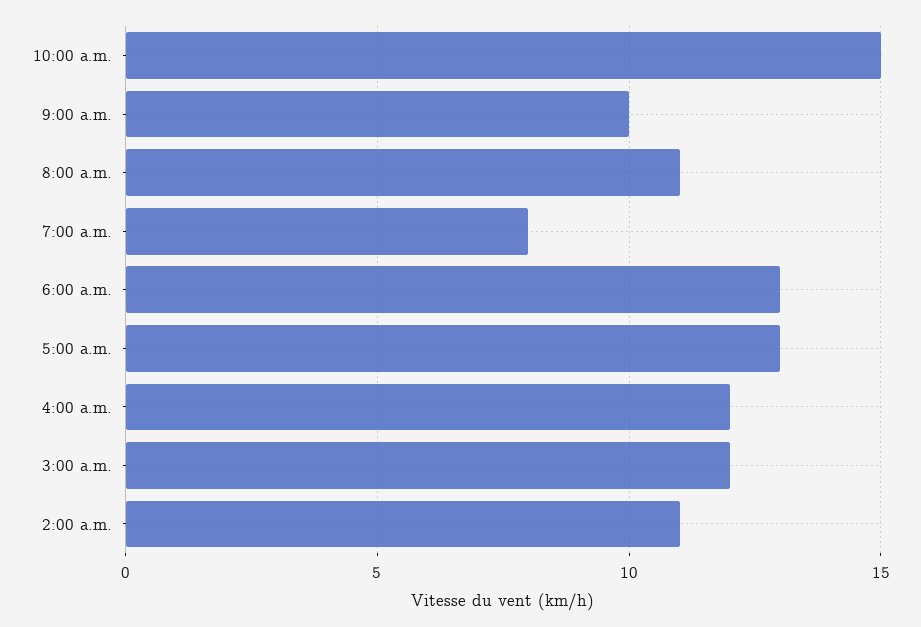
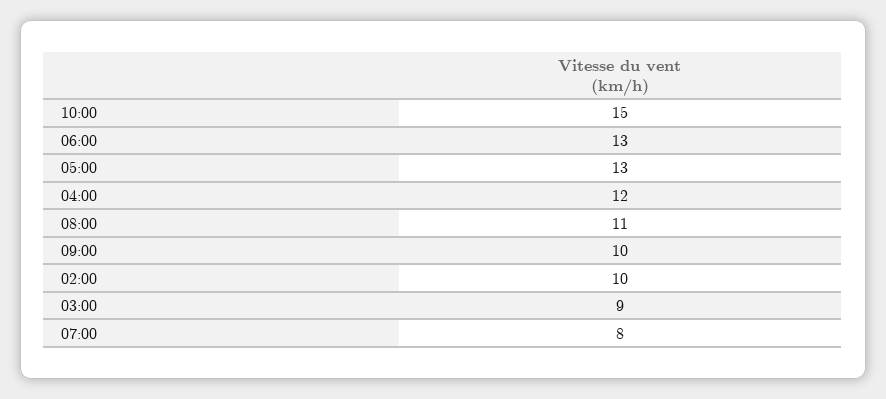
3:00 a.m.: 12 -> 9
2:00 a.m.: 11 -> 10

